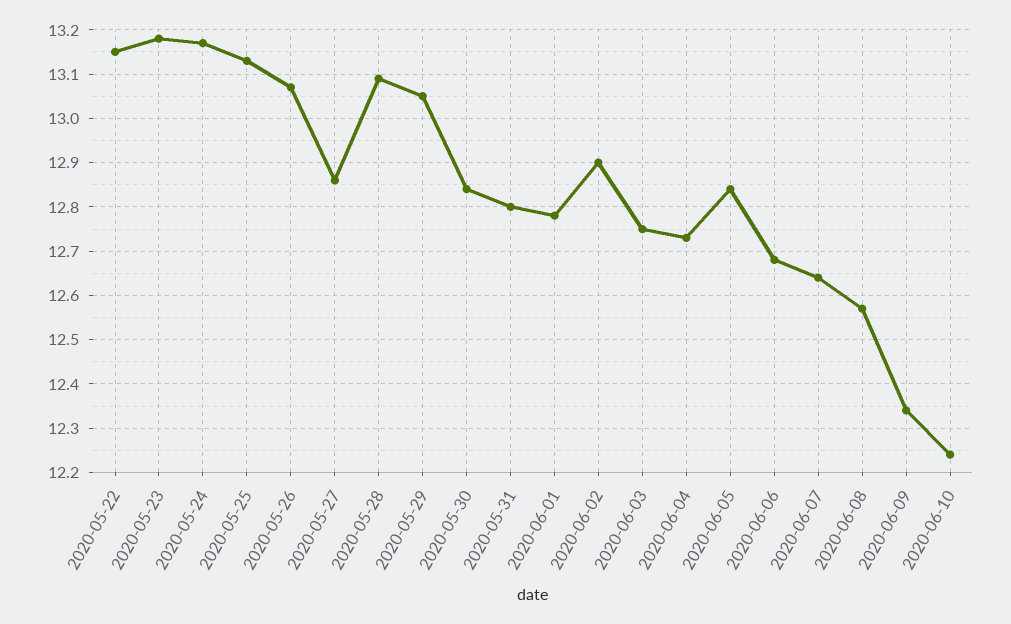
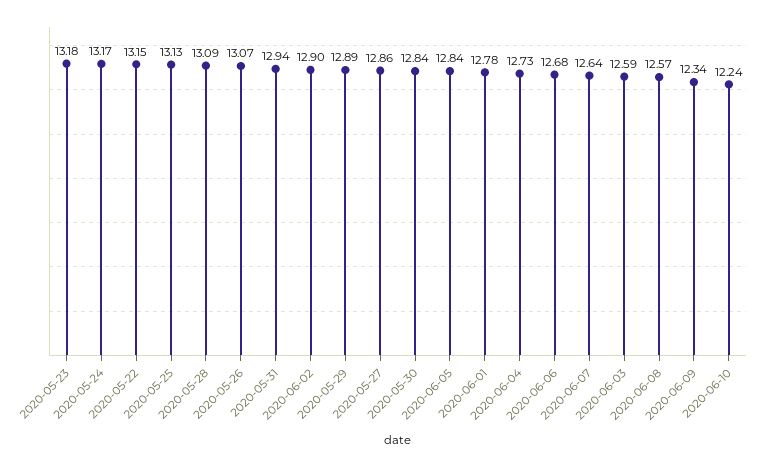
2020-05-29: 13.05 -> 12.89
2020-05-31: 12.8 -> 12.94
2020-06-03: 12.75 -> 12.59

